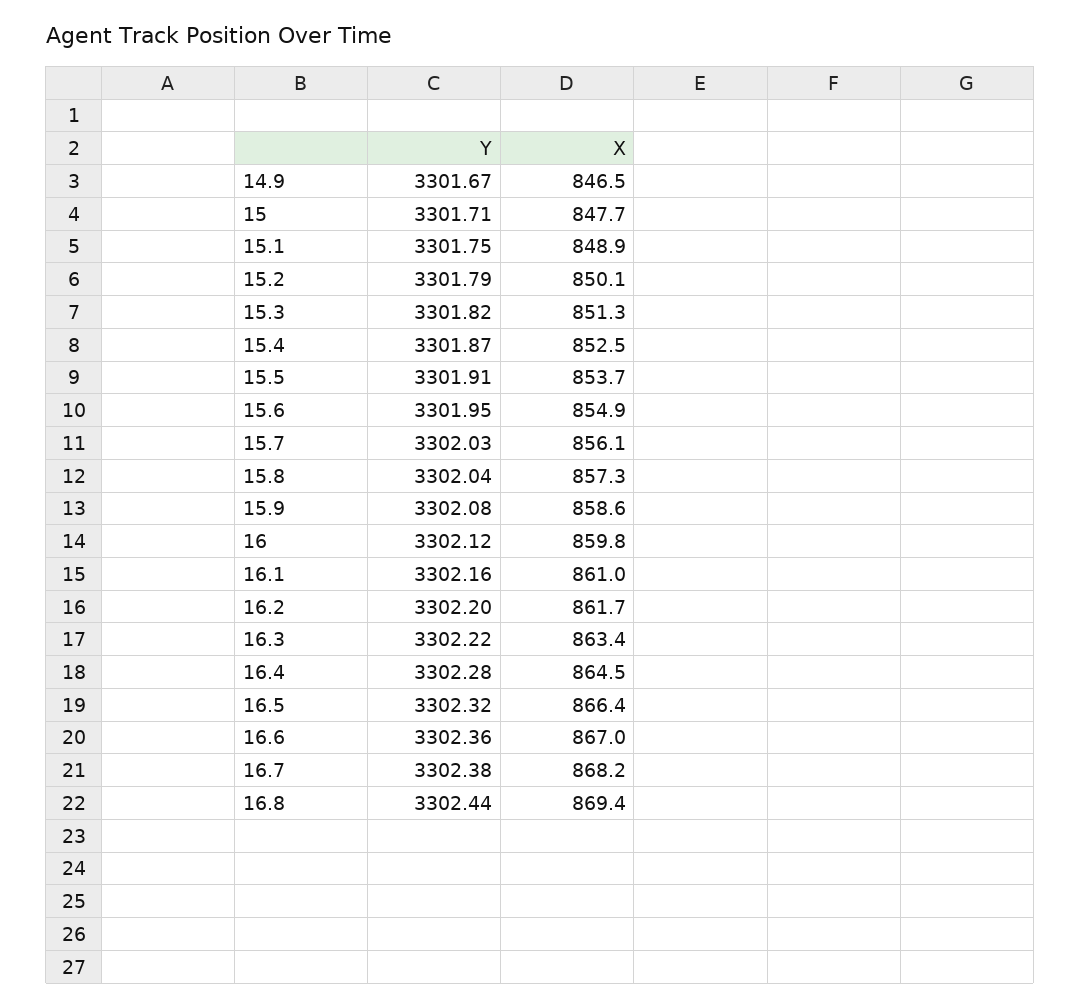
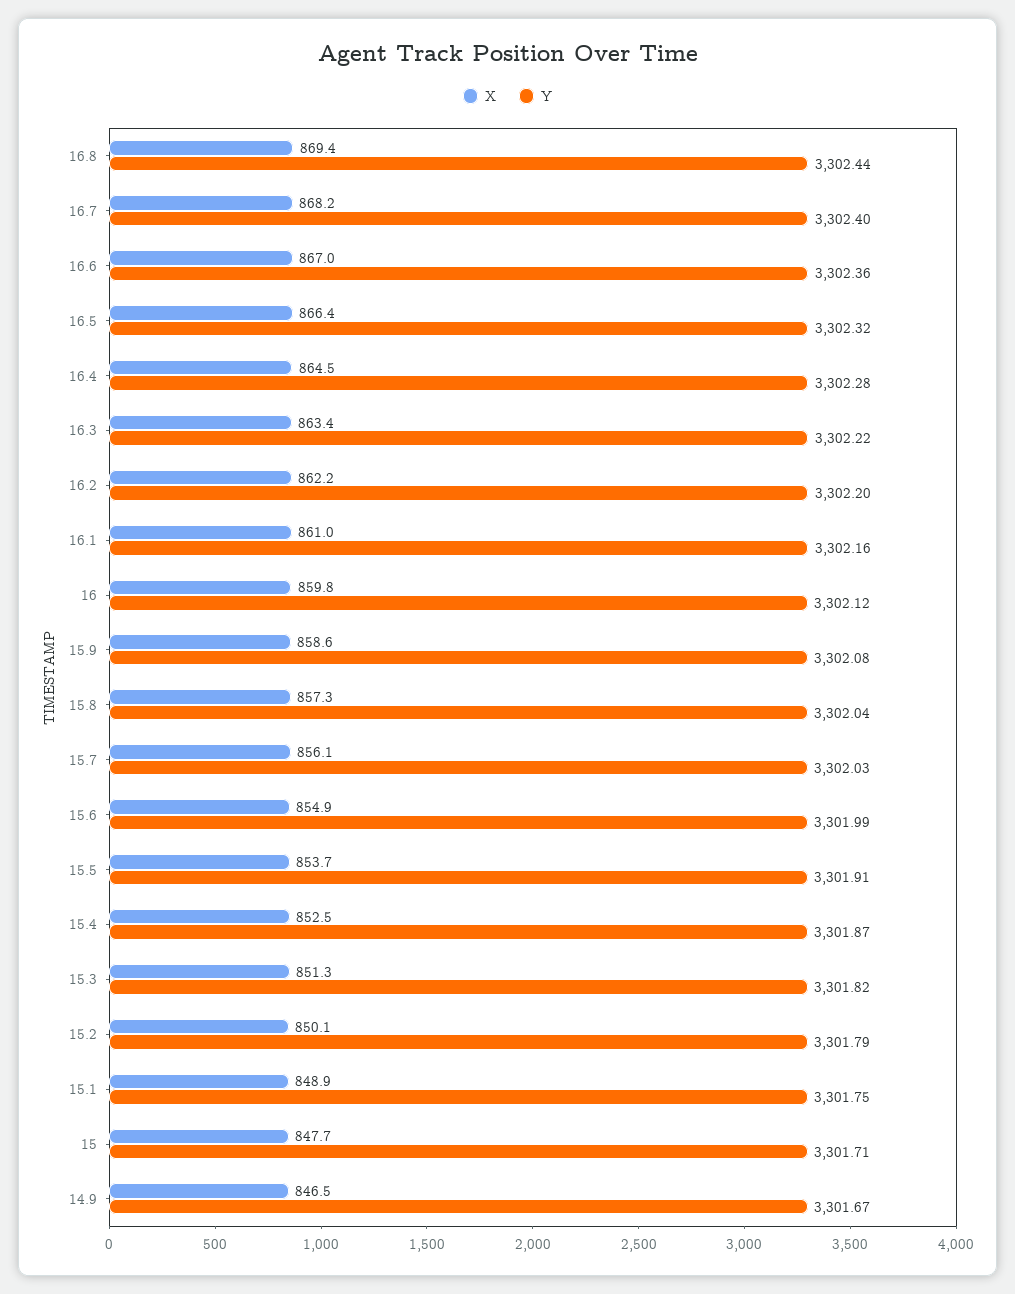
Y, 15.6: 3301.95 -> 3301.99
X, 16.2: 861.7 -> 862.2
Y, 16.7: 3302.38 -> 3302.4

